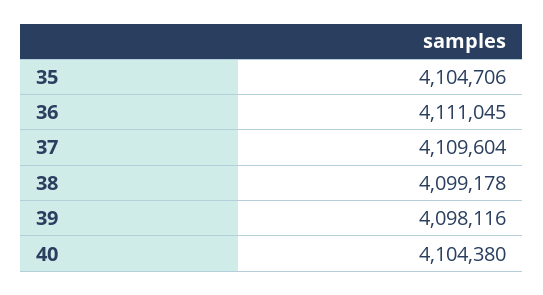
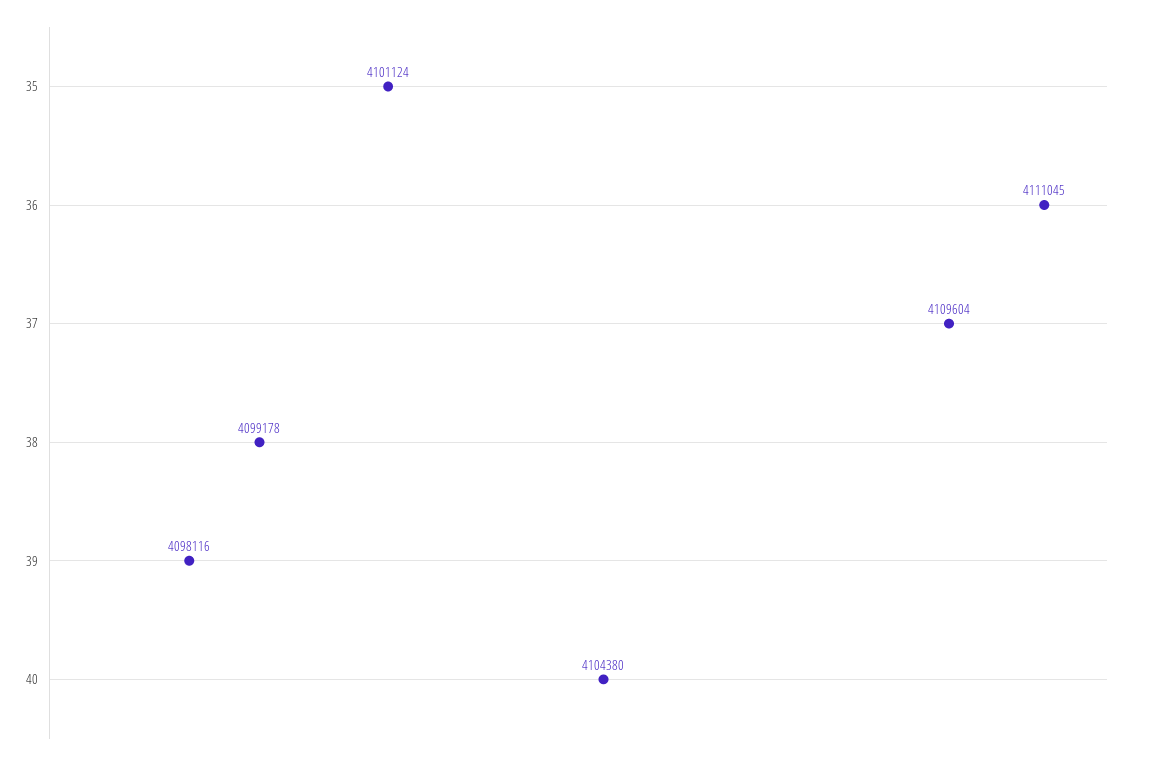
35: 4104706 -> 4101124

